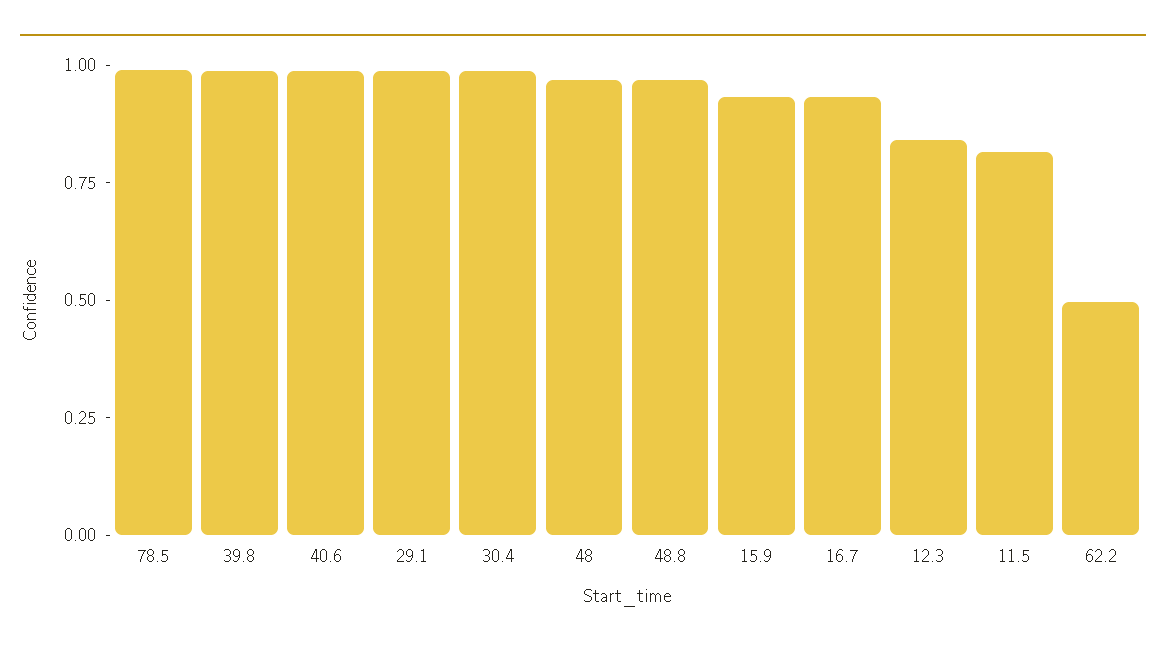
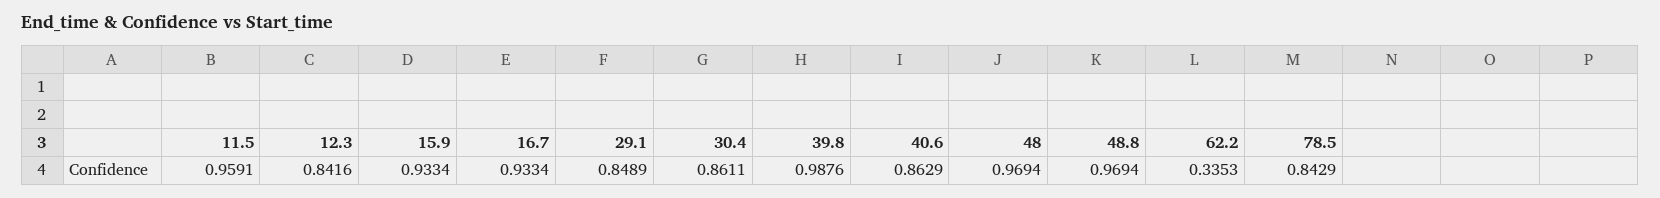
78.5: 1 -> 0.8429
40.6: 1 -> 0.8629
29.1: 1 -> 0.8489
30.4: 1 -> 0.8611
11.5: 0.8 -> 0.9591
62.2: 0.5 -> 0.3353

